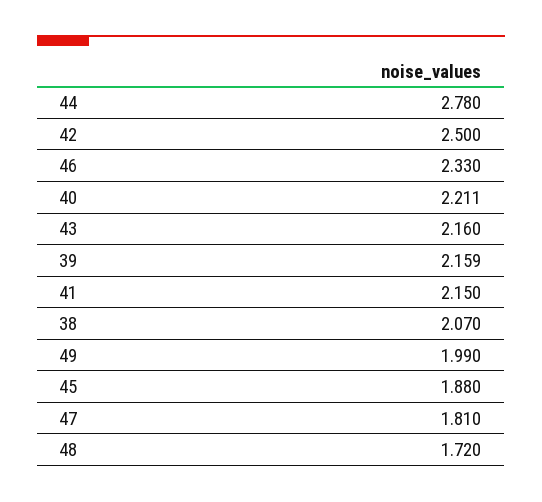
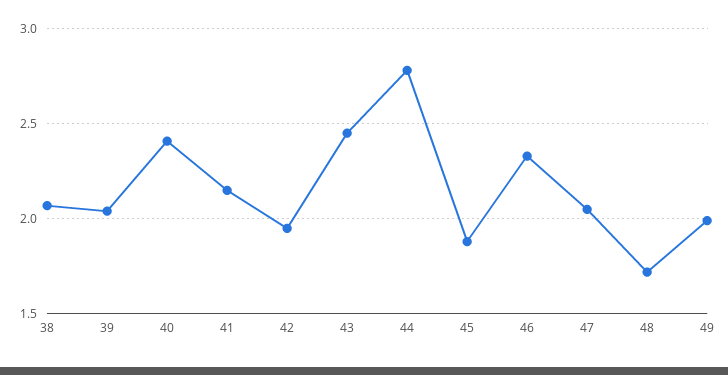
42: 2.5 -> 1.95
40: 2.211 -> 2.4
43: 2.16 -> 2.45
39: 2.159 -> 2.05
47: 1.81 -> 2.05

